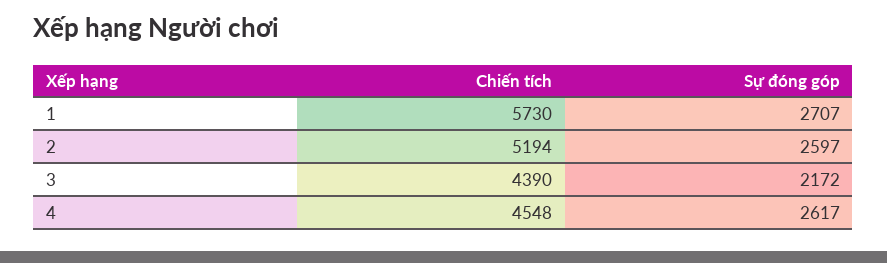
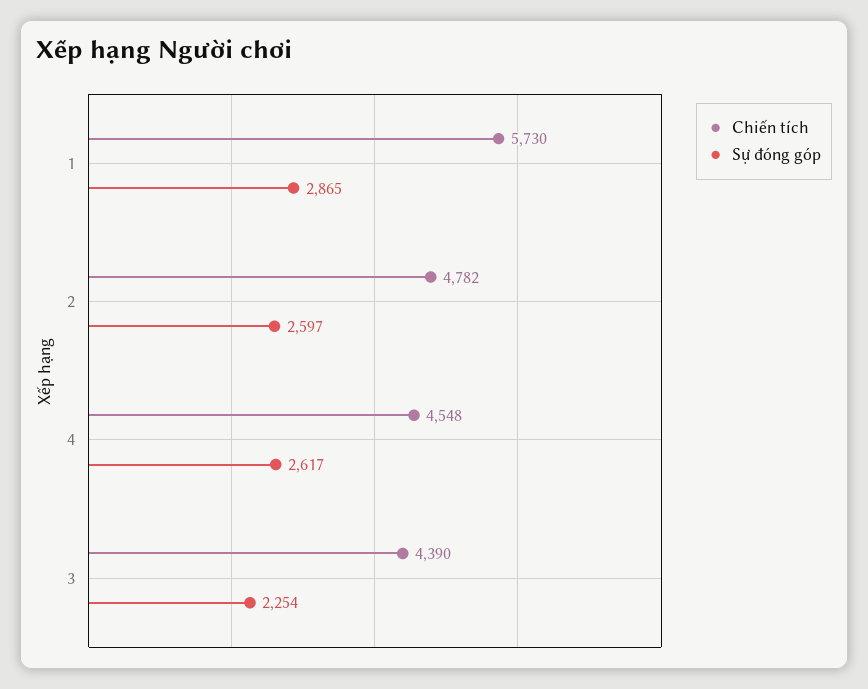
Sự đóng góp, 1: 2707 -> 2865
Chiến tích, 2: 5194 -> 4782
Sự đóng góp, 3: 2172 -> 2254

